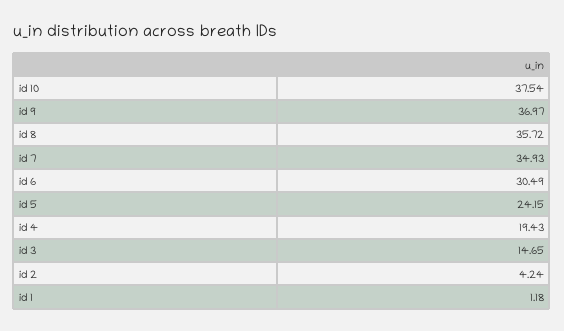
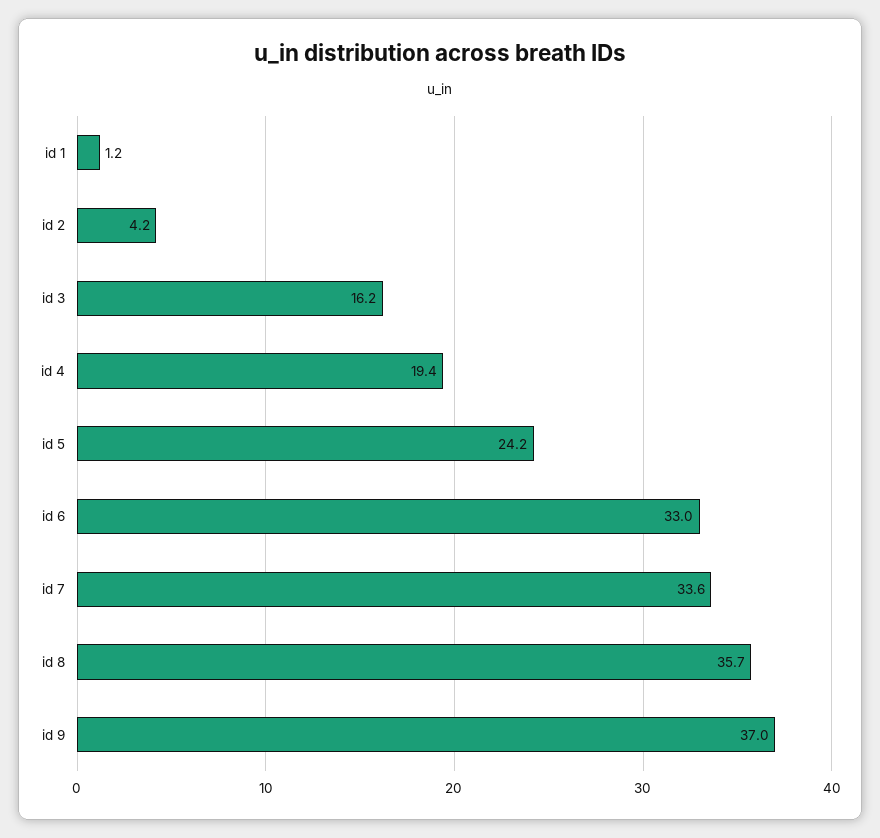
id 10: 37.54 -> none
id 7: 34.93 -> 33.6
id 6: 30.49 -> 33
id 3: 14.65 -> 16.2

